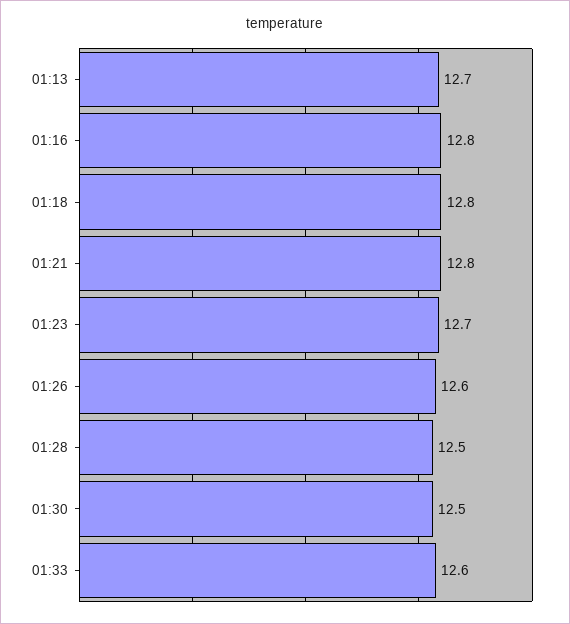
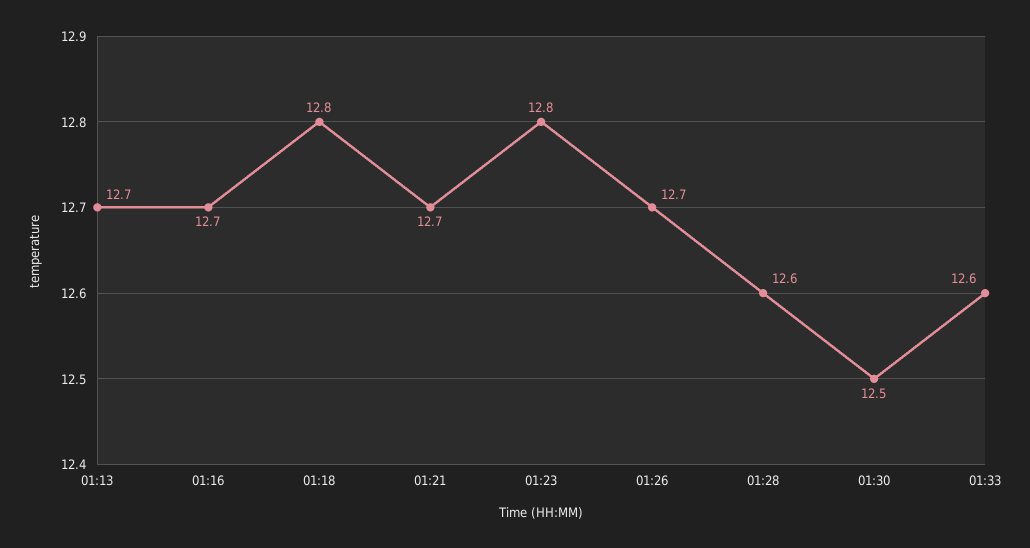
01:16: 12.8 -> 12.7
01:21: 12.8 -> 12.7
01:23: 12.7 -> 12.8
01:26: 12.6 -> 12.7
01:28: 12.5 -> 12.6

